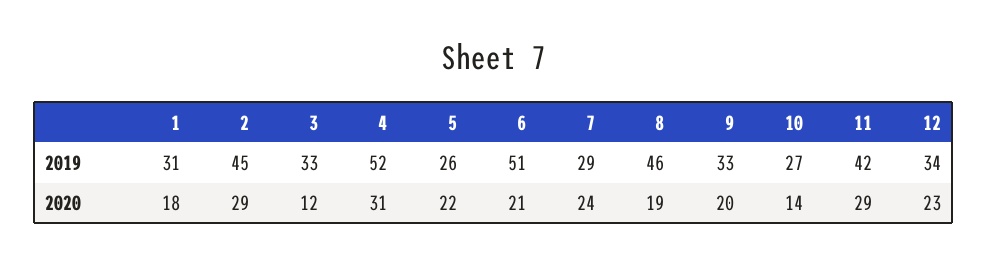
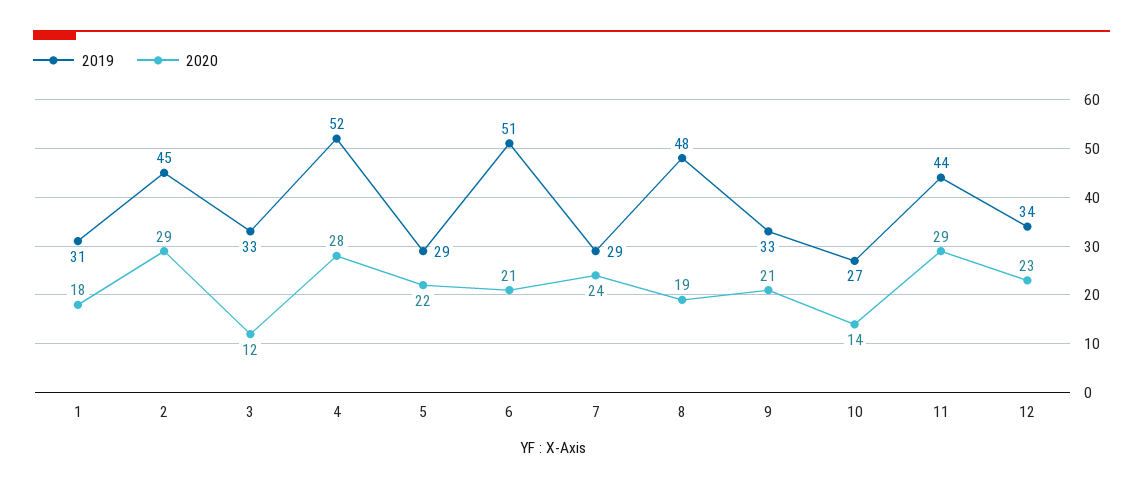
2019, 5: 26 -> 29
2019, 8: 46 -> 48
2019, 11: 42 -> 44
2020, 4: 31 -> 28
2020, 9: 20 -> 21

